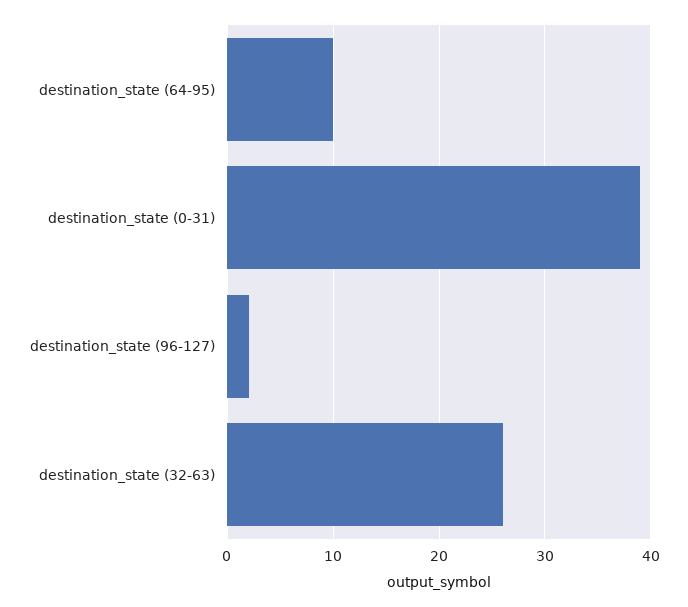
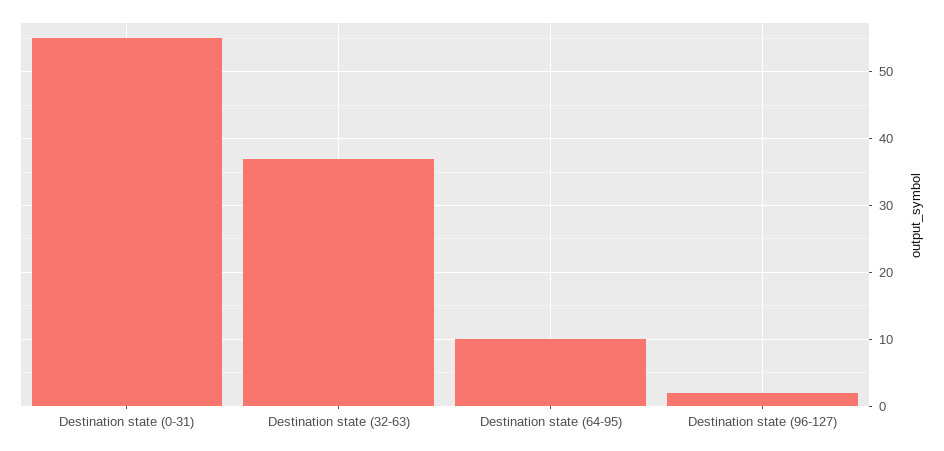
destination_state (0-31): 39 -> 55
destination_state (32-63): 26 -> 37

